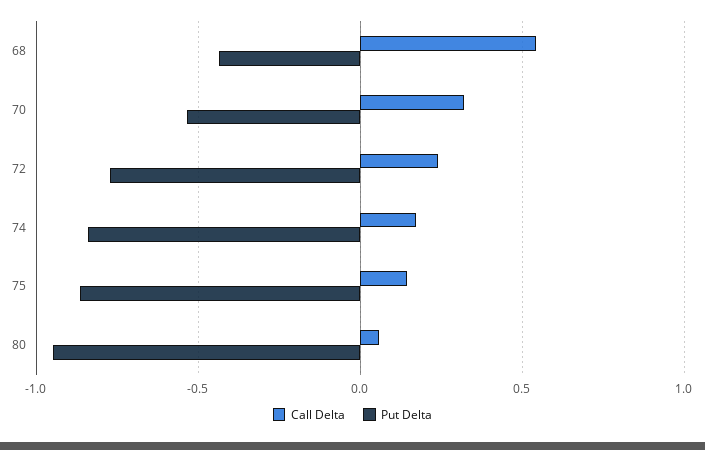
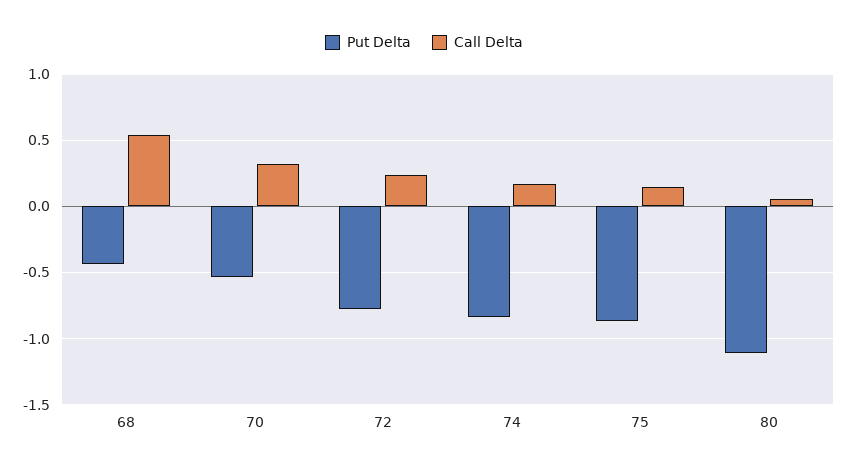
Put Delta, 80: -0.95 -> -1.1

